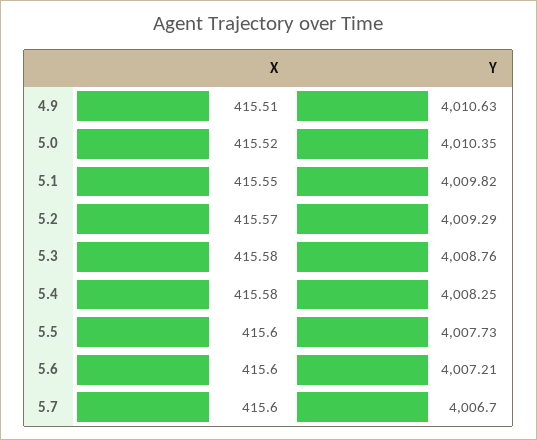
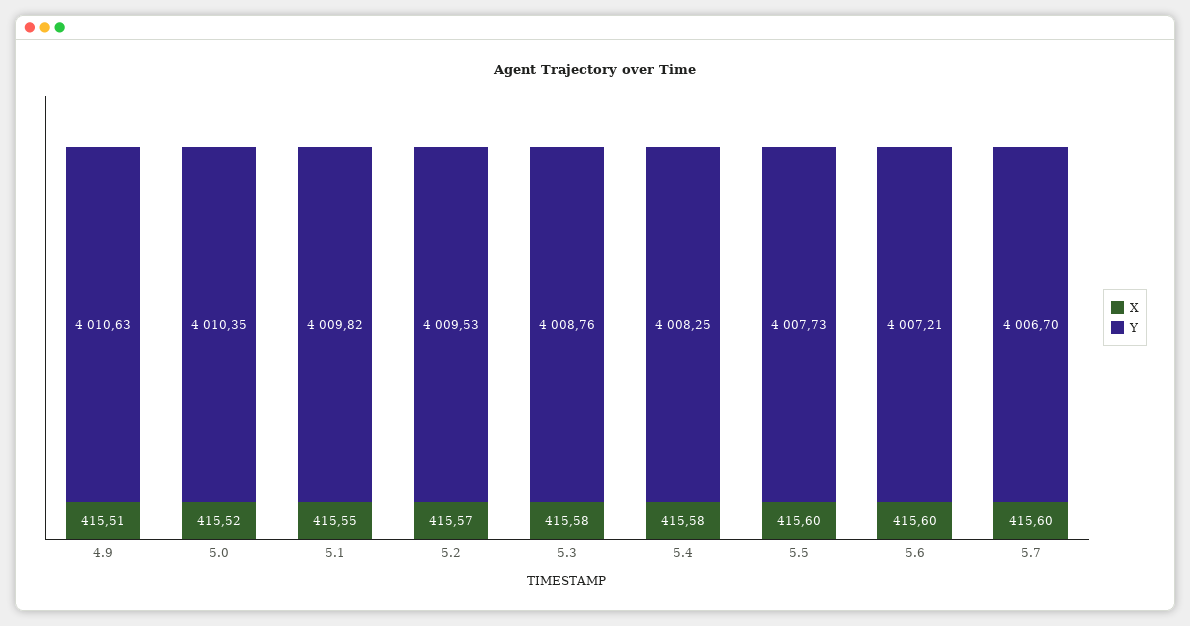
Y, 5.2: 4009.29 -> 4009.53

